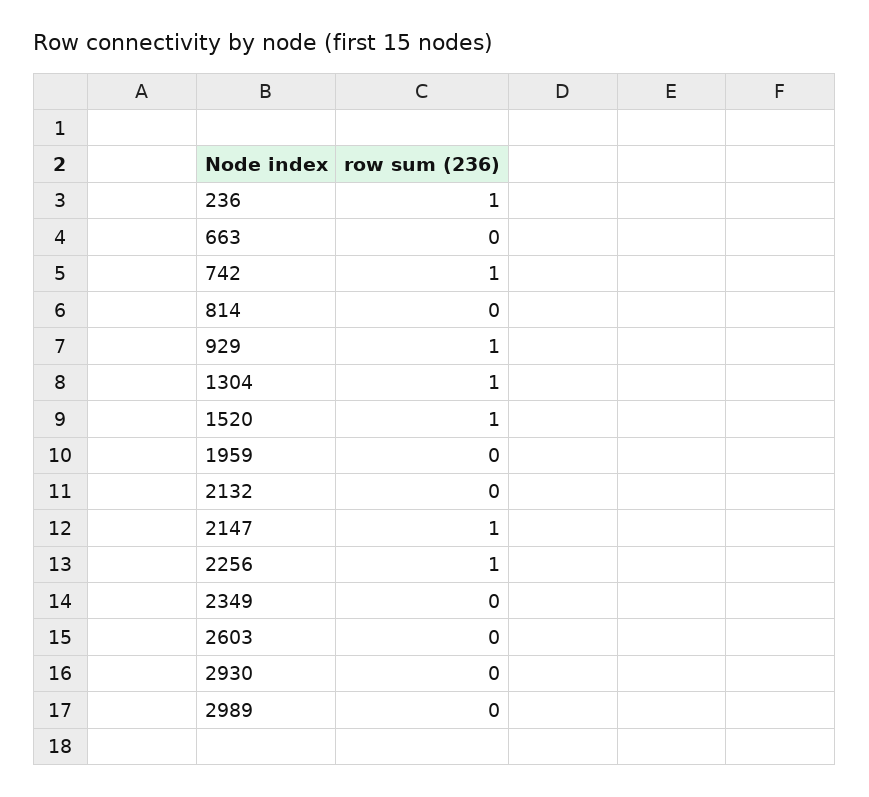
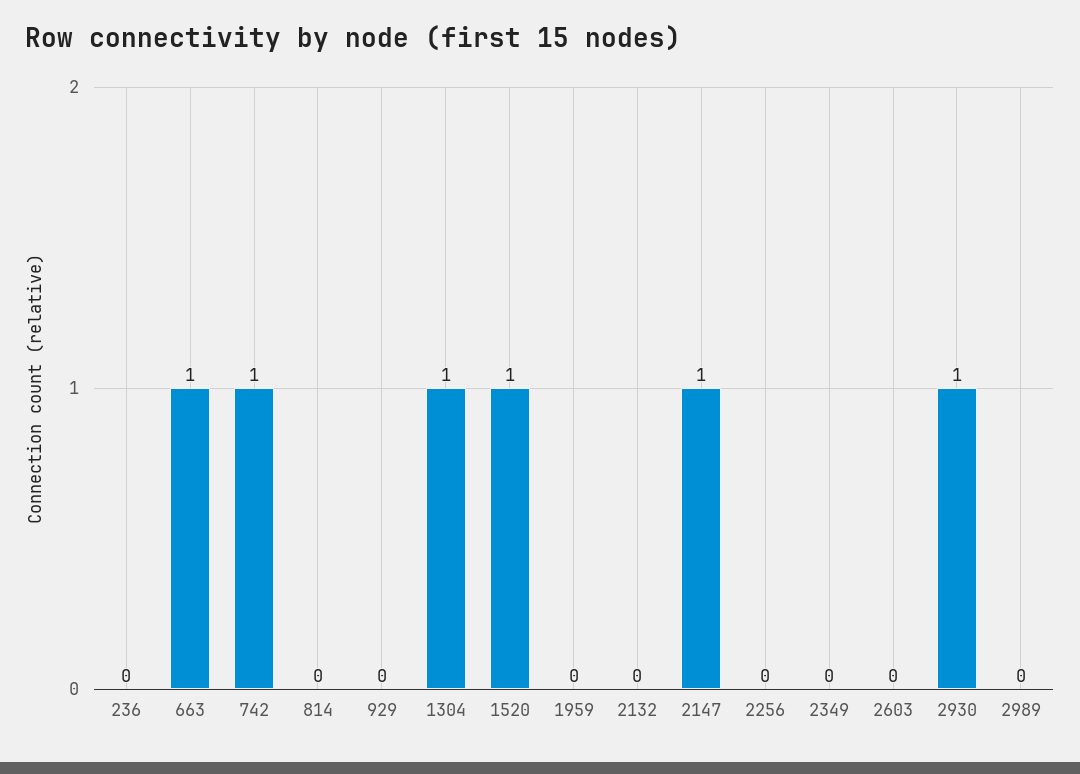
236: 1 -> 0
663: 0 -> 1
929: 1 -> 0
2256: 1 -> 0
2930: 0 -> 1

